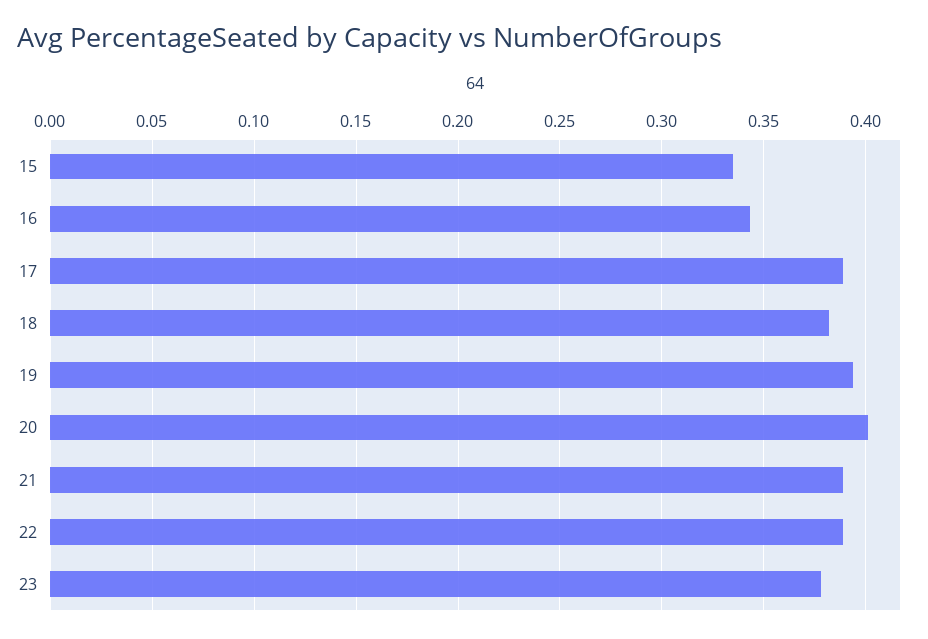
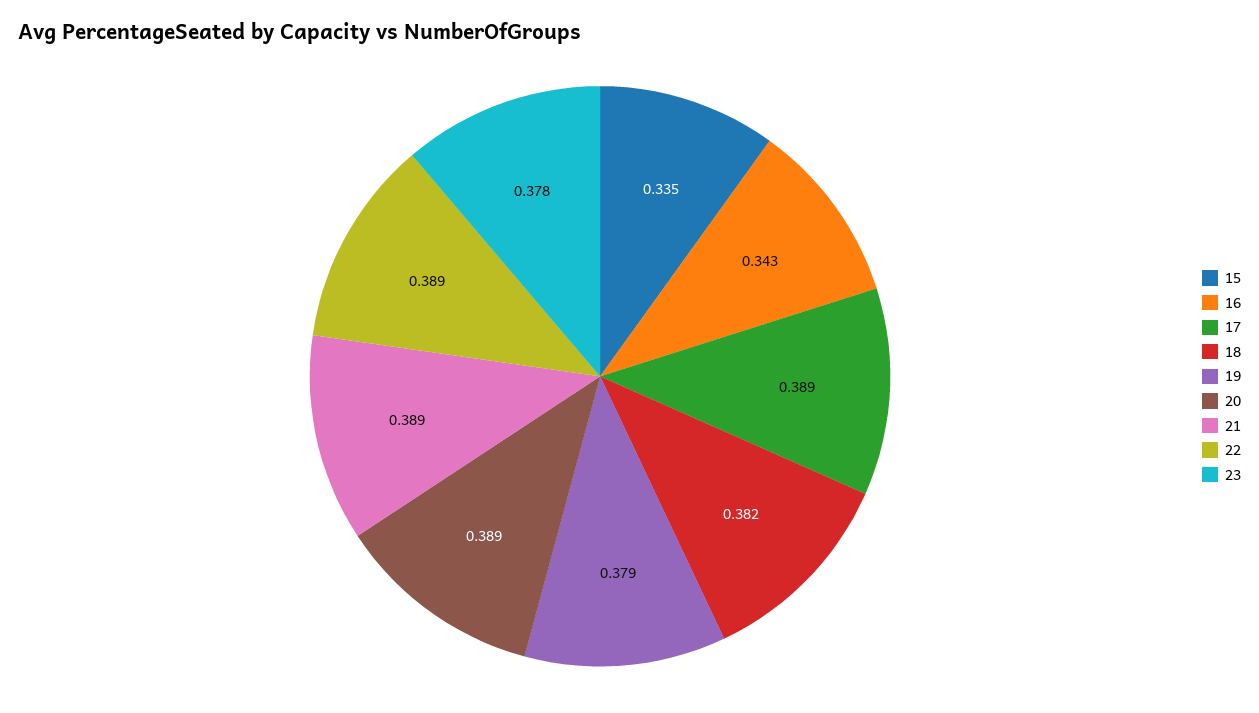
19: 0.395 -> 0.379
20: 0.4 -> 0.389

